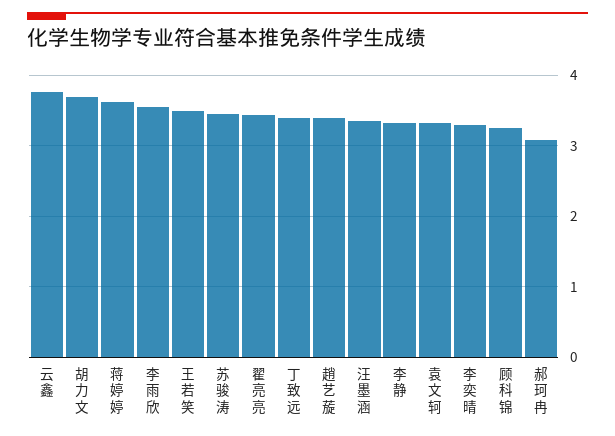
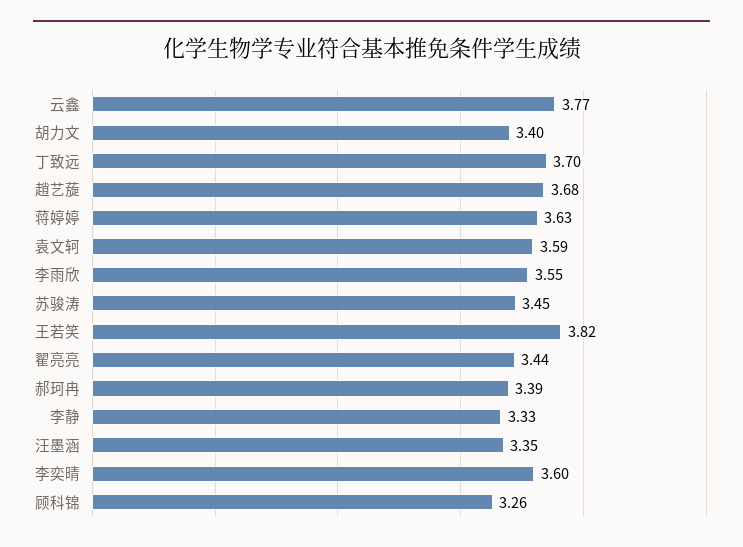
胡力文: 3.7 -> 3.4
王若笑: 3.5 -> 3.82
丁致远: 3.4 -> 3.7
趙艺蔙: 3.4 -> 3.68
袁文轲: 3.3 -> 3.59
李奕晴: 3.3 -> 3.6
郝珂冉: 3.1 -> 3.39

